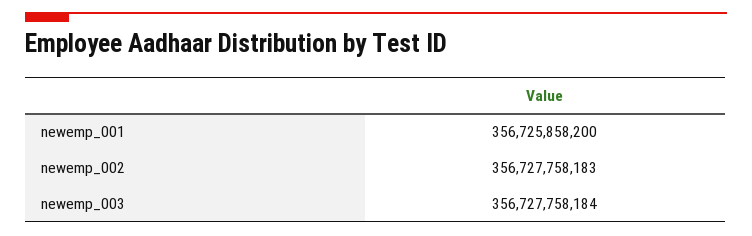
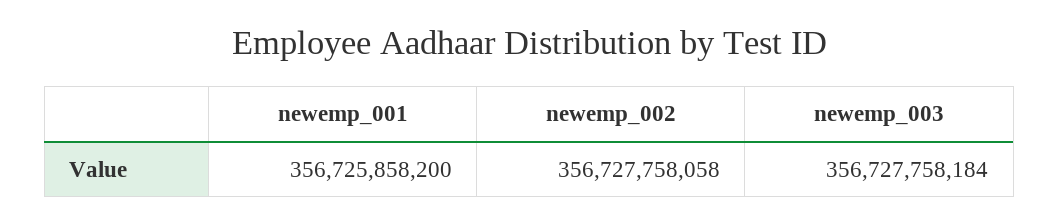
newemp_002: 356727758183 -> 356727758058

